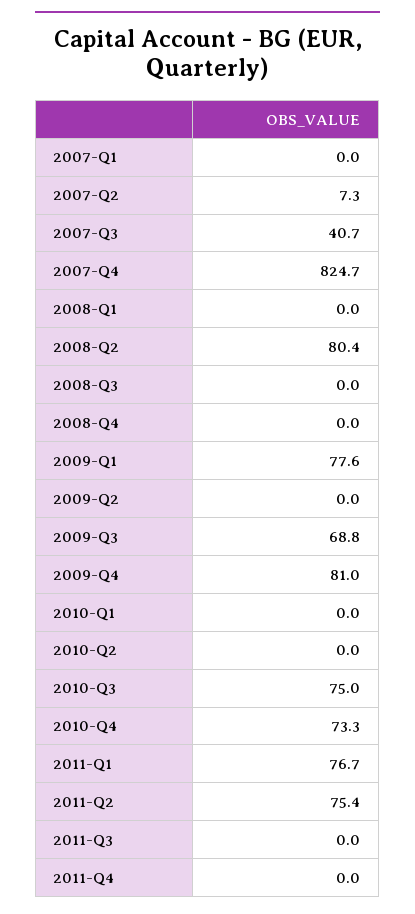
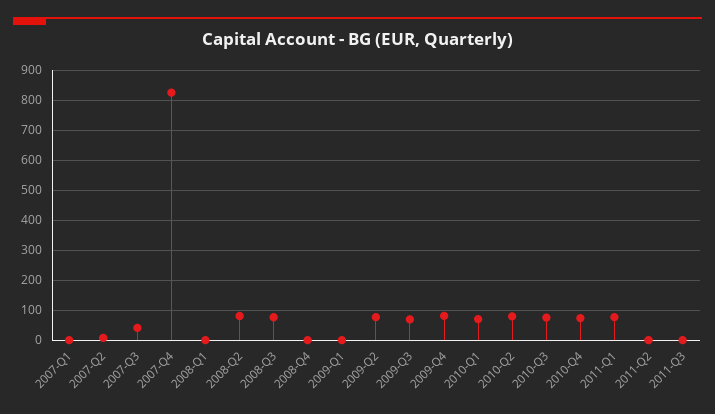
2008-Q3: 0 -> 75
2009-Q1: 77.6 -> 0
2009-Q2: 0 -> 75
2010-Q1: 0 -> 75
2010-Q2: 0 -> 75
2011-Q2: 75.4 -> 0
2011-Q4: 0 -> none

